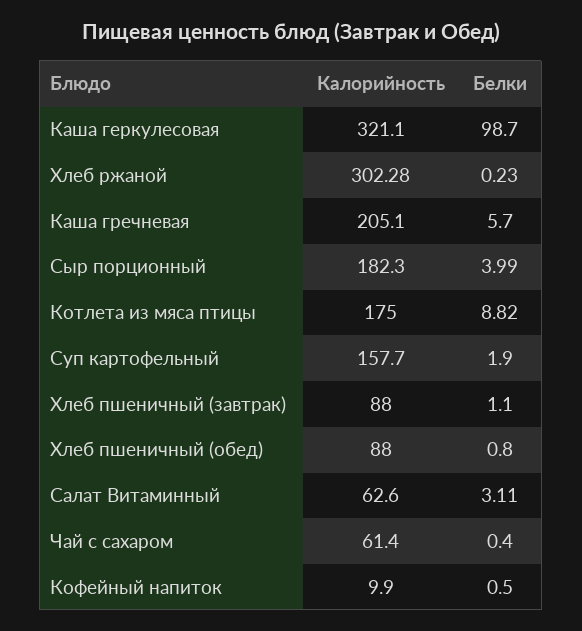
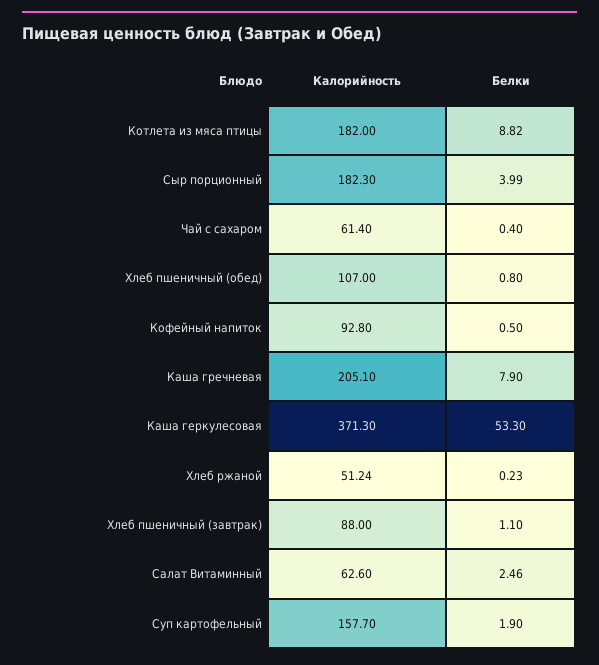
Калорийность, Каша геркулесовая: 321.1 -> 371.3
Белки, Каша геркулесовая: 98.7 -> 53.3
Калорийность, Хлеб ржаной: 302.28 -> 51.24
Белки, Каша гречневая: 5.7 -> 7.9
Калорийность, Котлета из мяса птицы: 175 -> 182
Калорийность, Хлеб пшеничный (обед): 88 -> 107
Белки, Салат Витаминный: 3.11 -> 2.46
Калорийность, Кофейный напиток: 9.9 -> 92.8

